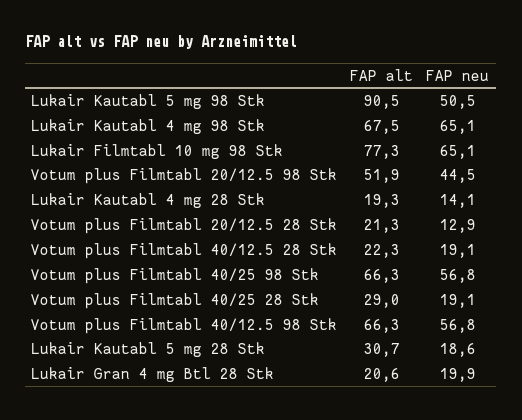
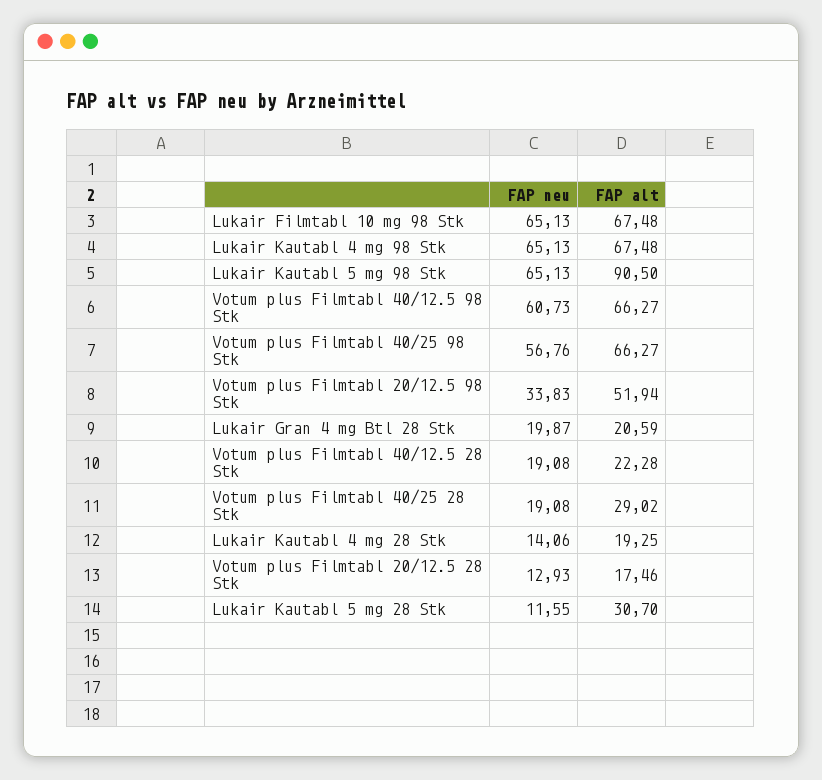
FAP neu, Lukair Kautabl 5 mg 98 Stk: 50.5 -> 65.13
FAP alt, Lukair Filmtabl 10 mg 98 Stk: 77.3 -> 67.48
FAP neu, Votum plus Filmtabl 20/12.5 98 Stk: 44.5 -> 33.83
FAP alt, Votum plus Filmtabl 20/12.5 28 Stk: 21.3 -> 17.46
FAP neu, Votum plus Filmtabl 40/12.5 98 Stk: 56.8 -> 60.73
FAP neu, Lukair Kautabl 5 mg 28 Stk: 18.6 -> 11.55

